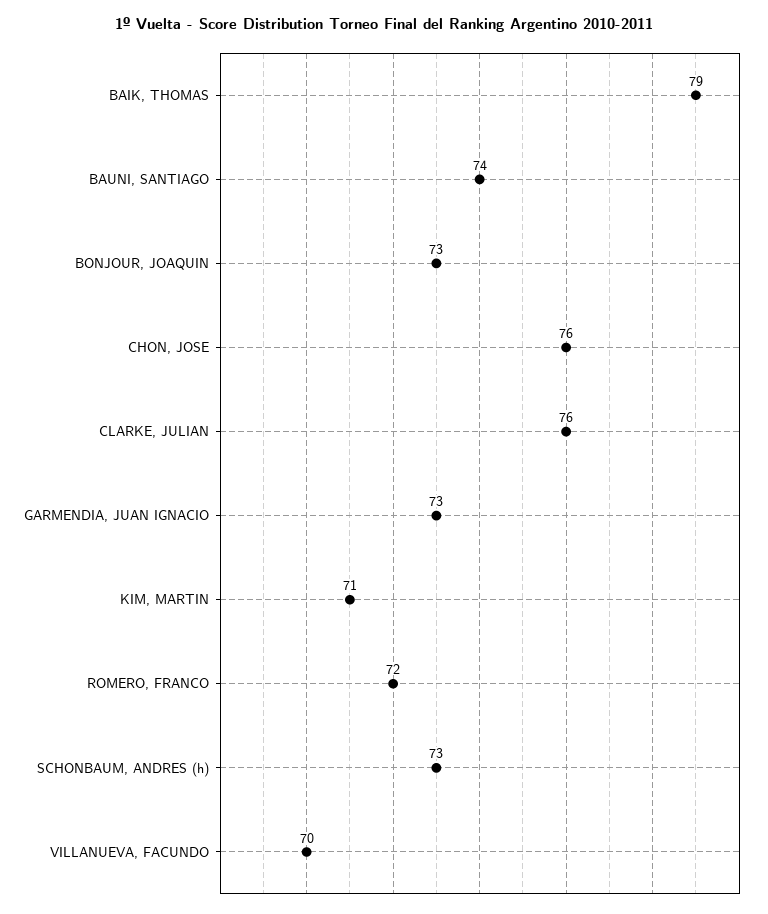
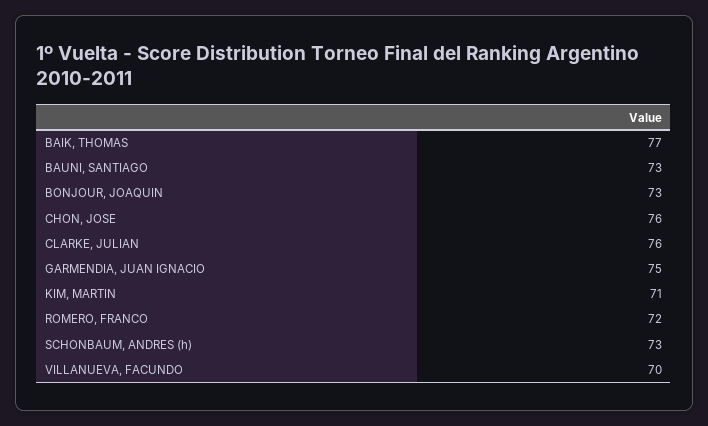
BAIK, THOMAS: 79 -> 77
BAUNI, SANTIAGO: 74 -> 73
GARMENDIA, JUAN IGNACIO: 73 -> 75

